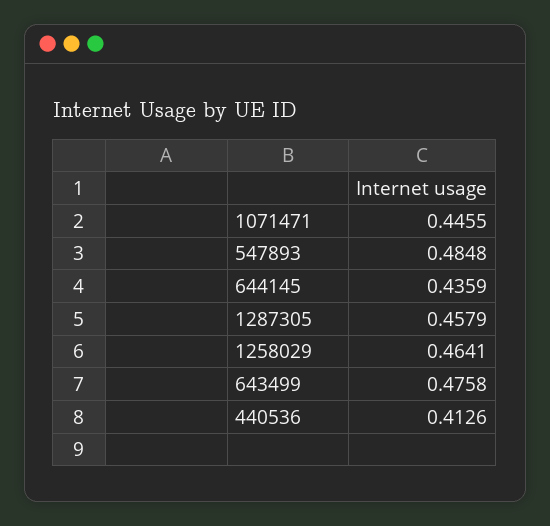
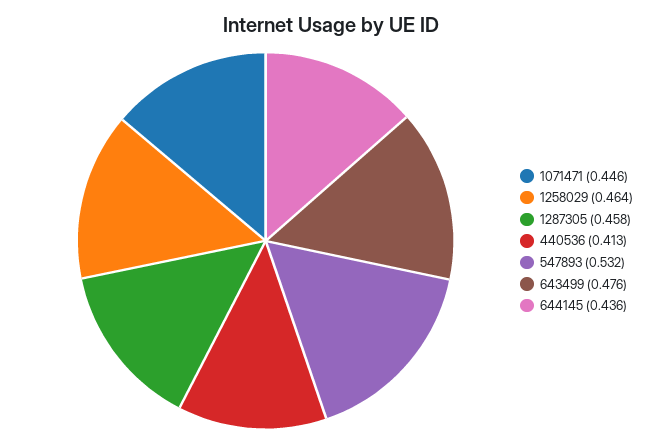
547893: 0.4848 -> 0.532

